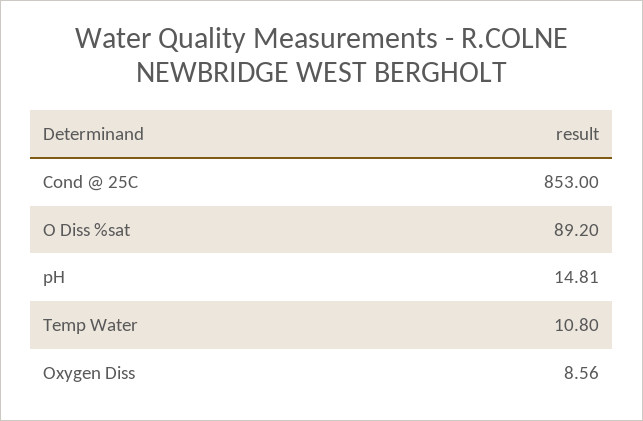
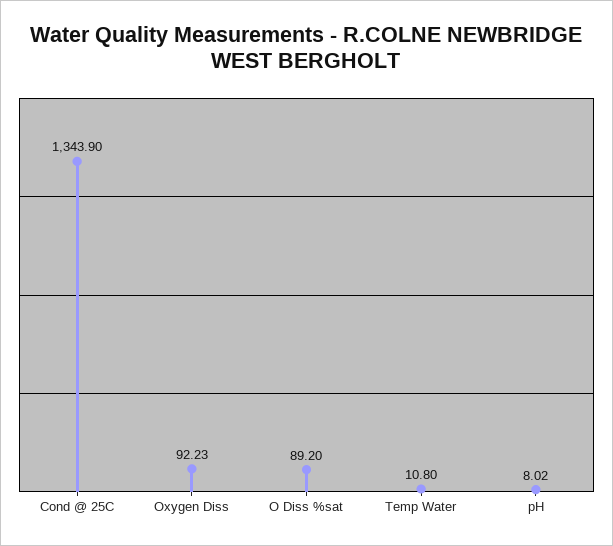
Cond @ 25C: 853 -> 1343.9
pH: 14.81 -> 8.02
Oxygen Diss: 8.56 -> 92.23

